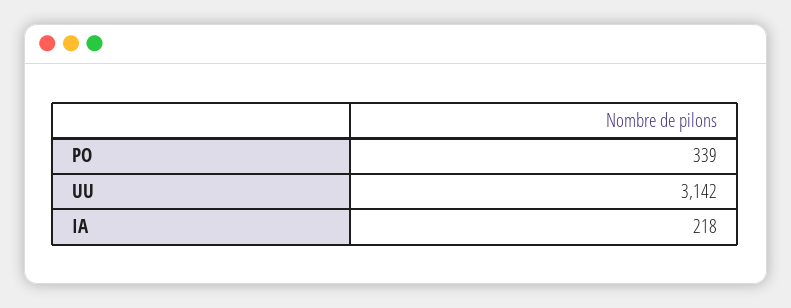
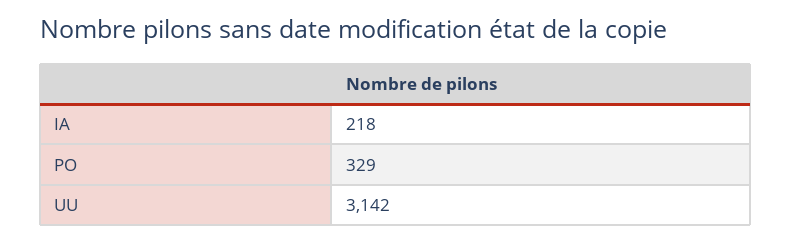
PO: 339 -> 329

